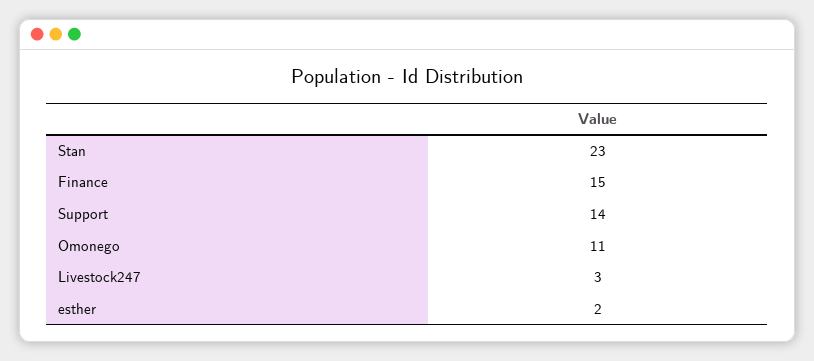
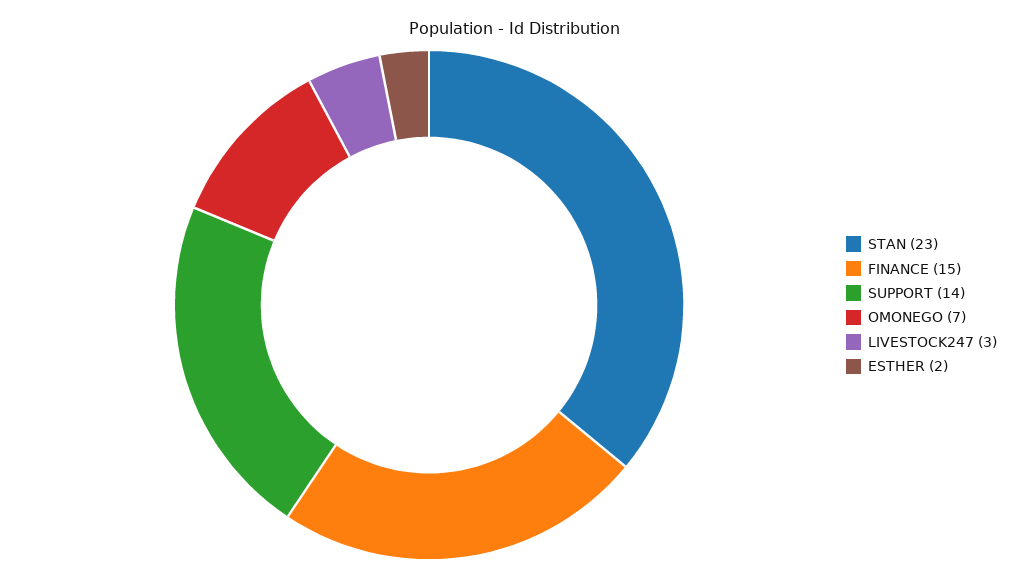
Omonego: 11 -> 7

